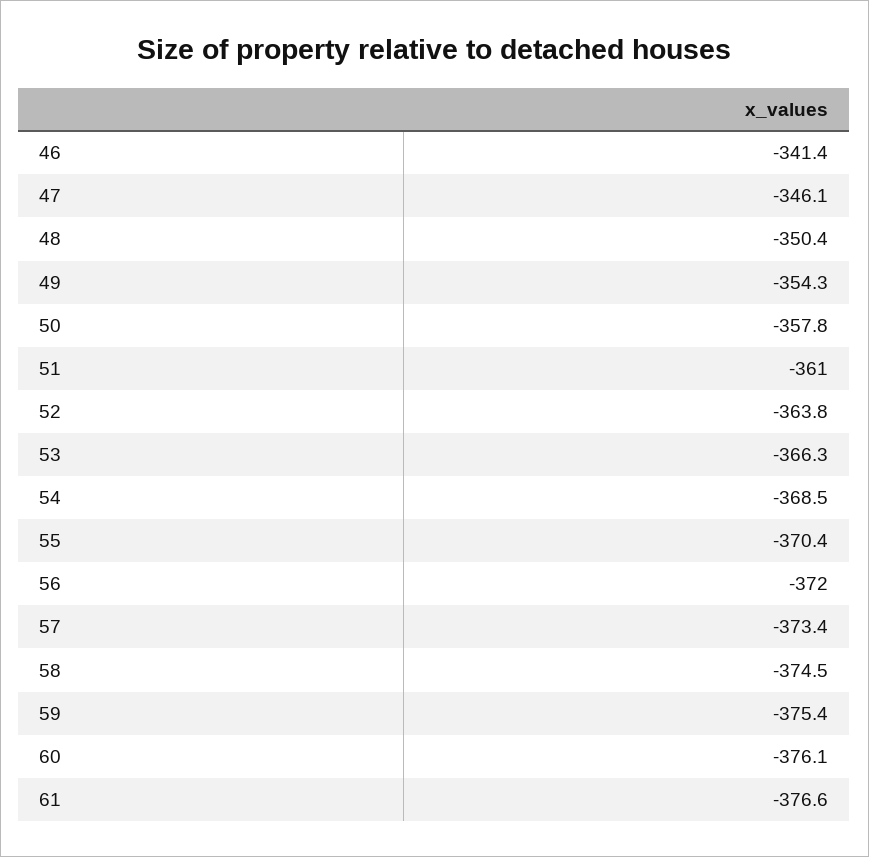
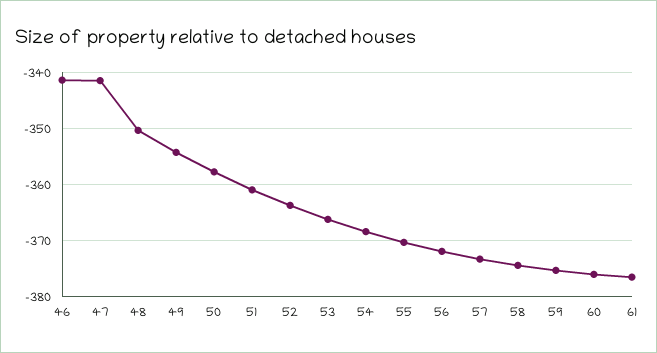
47: -346.1 -> -342

